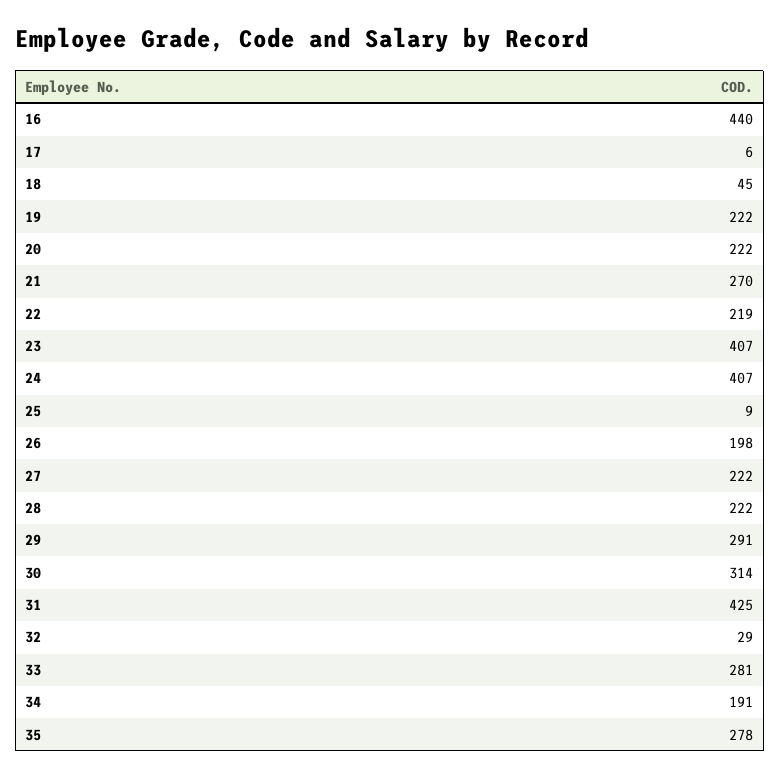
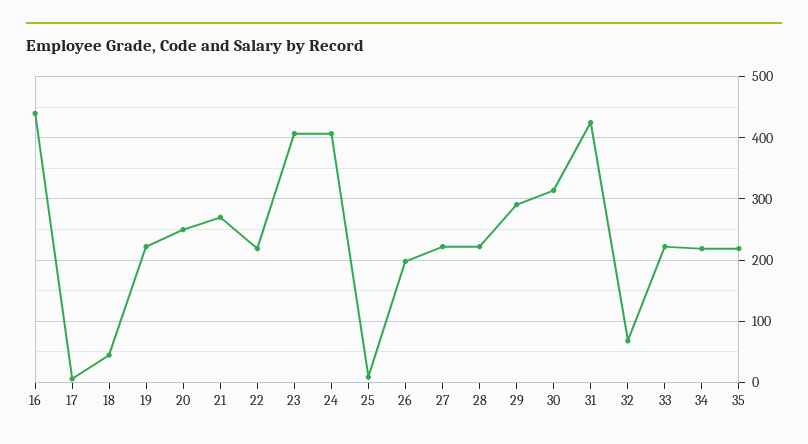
20: 222 -> 250
32: 29 -> 70
33: 281 -> 220
34: 191 -> 220
35: 278 -> 220

